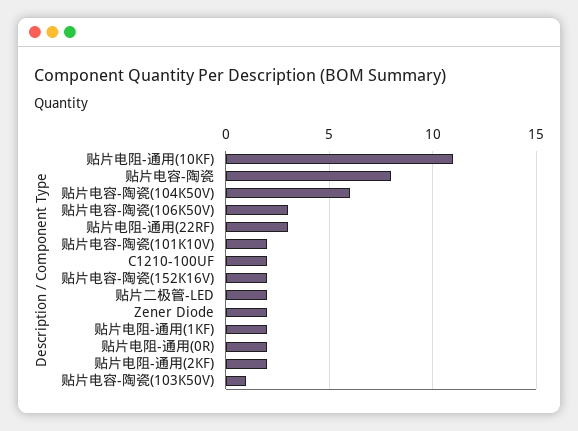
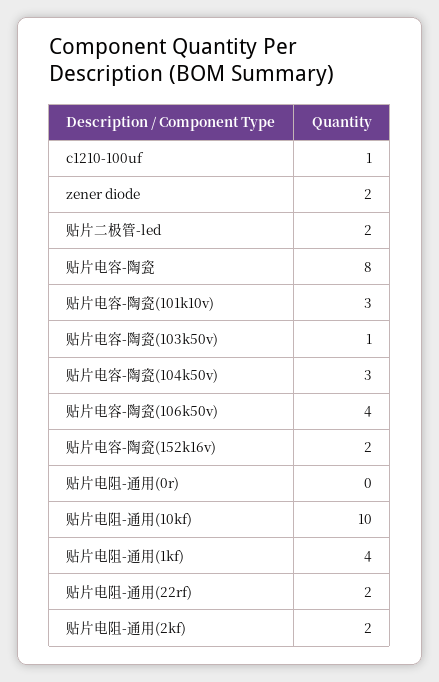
贴片电阻-通用(10KF): 11 -> 10
贴片电容-陶瓷(104K50V): 6 -> 3
贴片电容-陶瓷(106K50V): 3 -> 4
贴片电阻-通用(22RF): 3 -> 2
贴片电容-陶瓷(101K10V): 2 -> 3
C1210-100UF: 2 -> 1
贴片电阻-通用(1KF): 2 -> 4
贴片电阻-通用(0R): 2 -> 0

